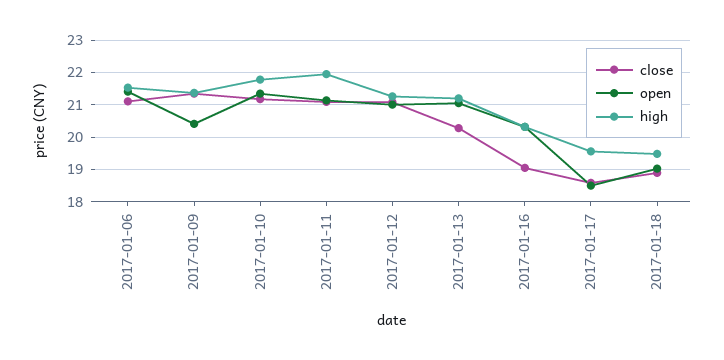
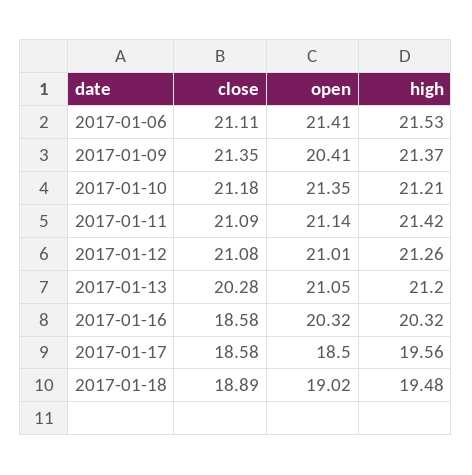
high, 2017-01-10: 21.8 -> 21.21
high, 2017-01-11: 22 -> 21.42
close, 2017-01-16: 19 -> 18.58

